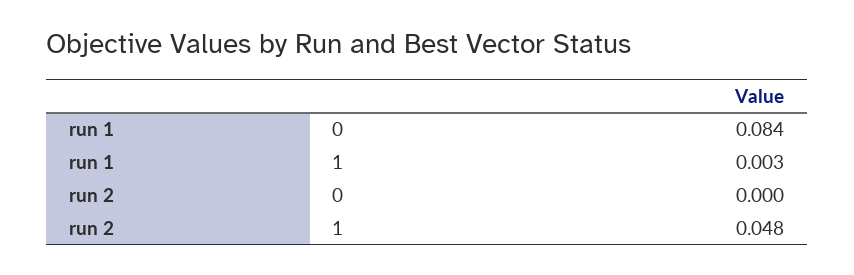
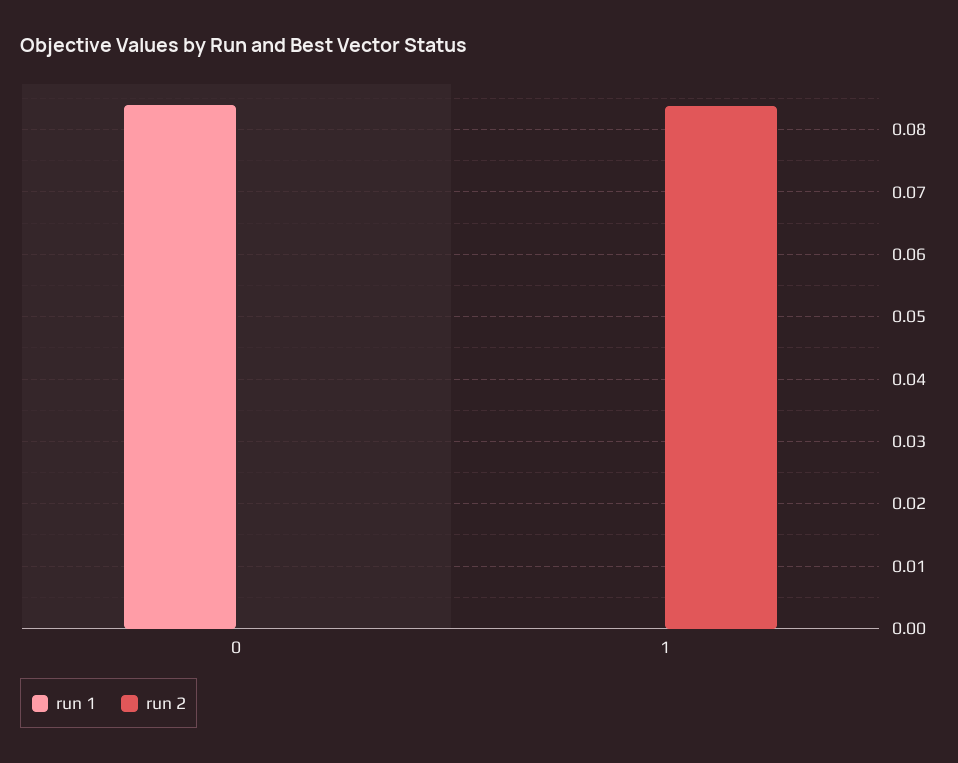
run 1, 1: 0.003 -> 0
run 2, 1: 0.048 -> 0.084

